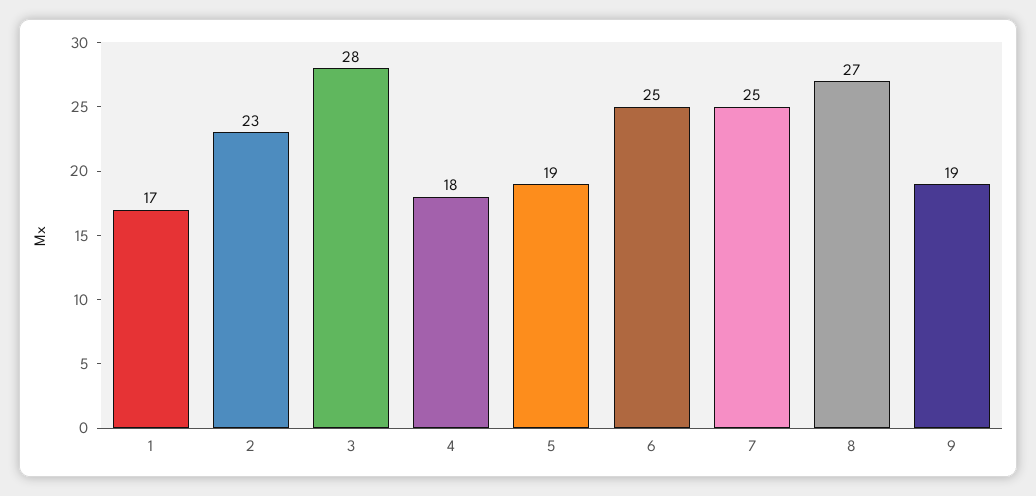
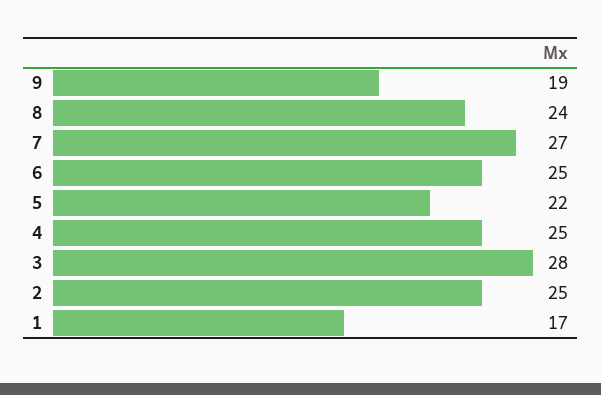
2: 23 -> 25
4: 18 -> 25
5: 19 -> 22
7: 25 -> 27
8: 27 -> 24

